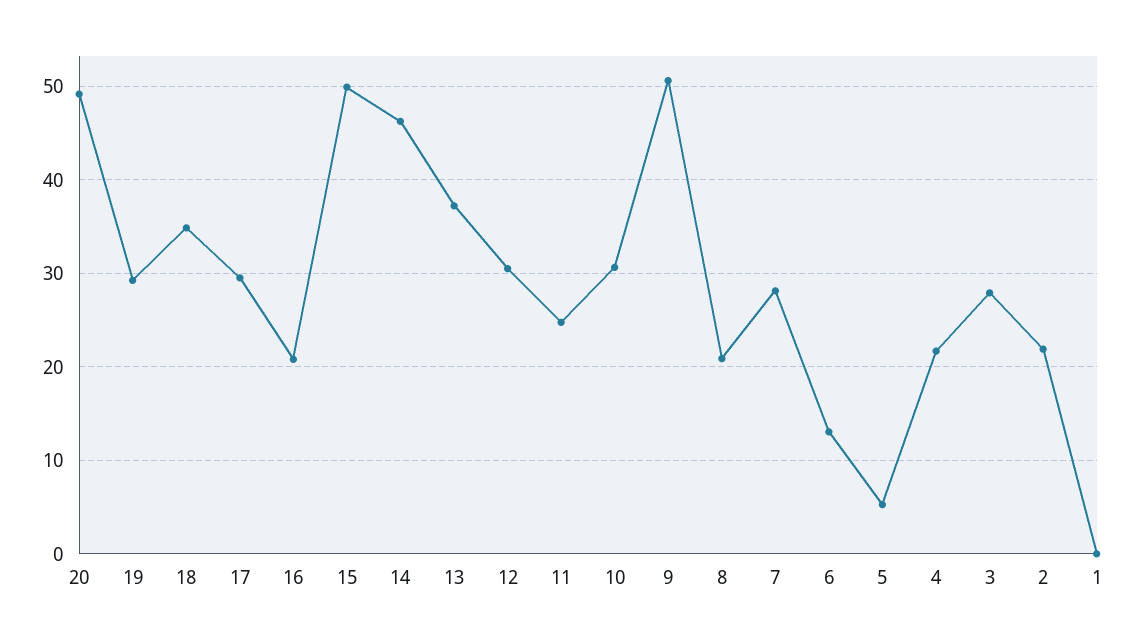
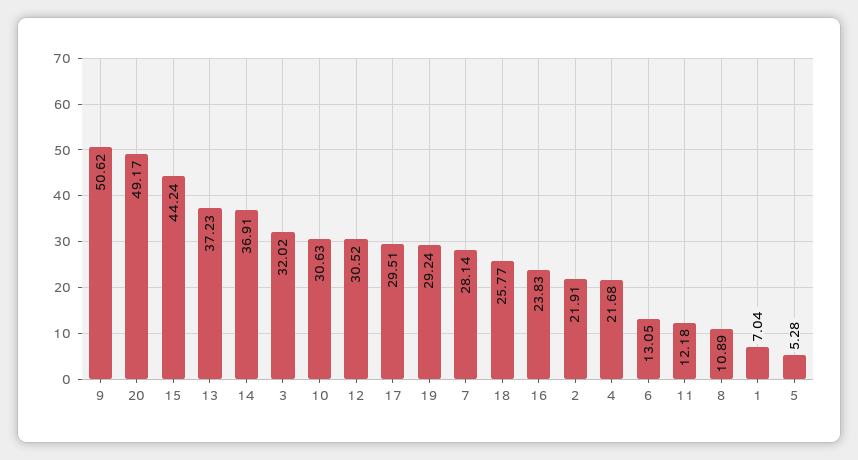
18: 35 -> 25.77
16: 21 -> 23.83
15: 50 -> 44.24
14: 46 -> 36.91
11: 25 -> 12.18
8: 21 -> 10.89
3: 28 -> 32.02
1: 0 -> 7.04

